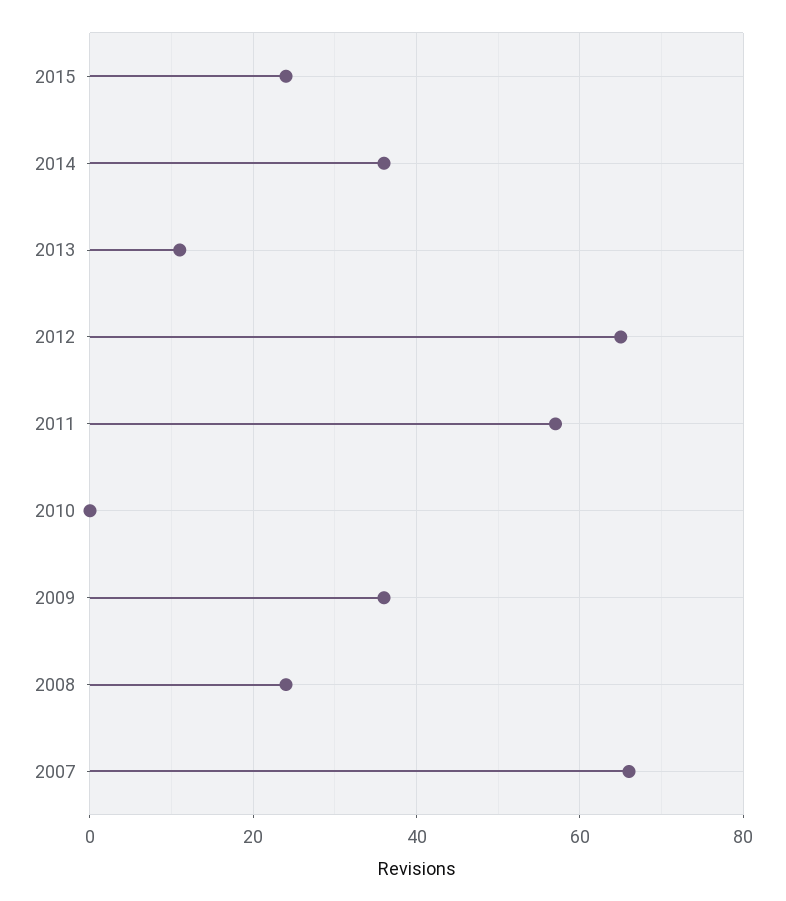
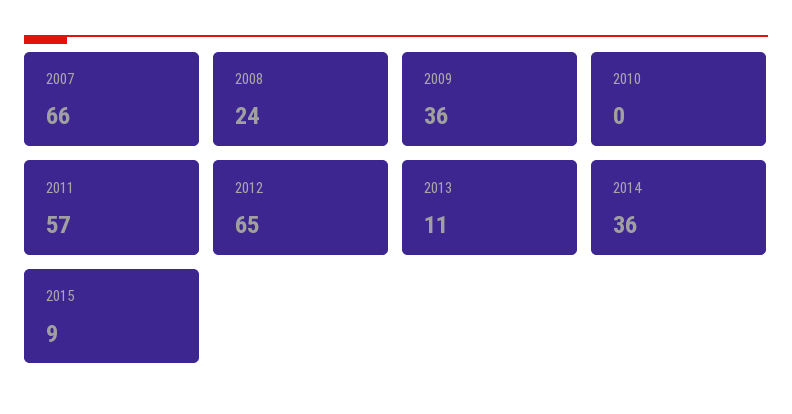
2015: 25 -> 9

